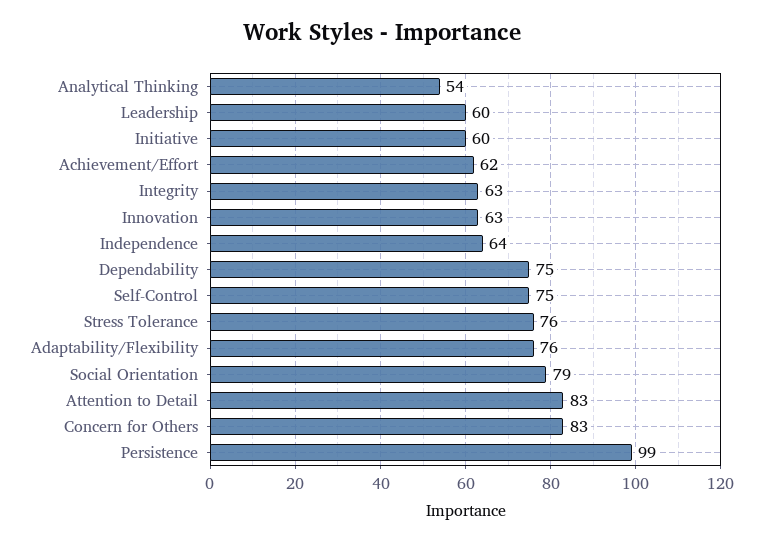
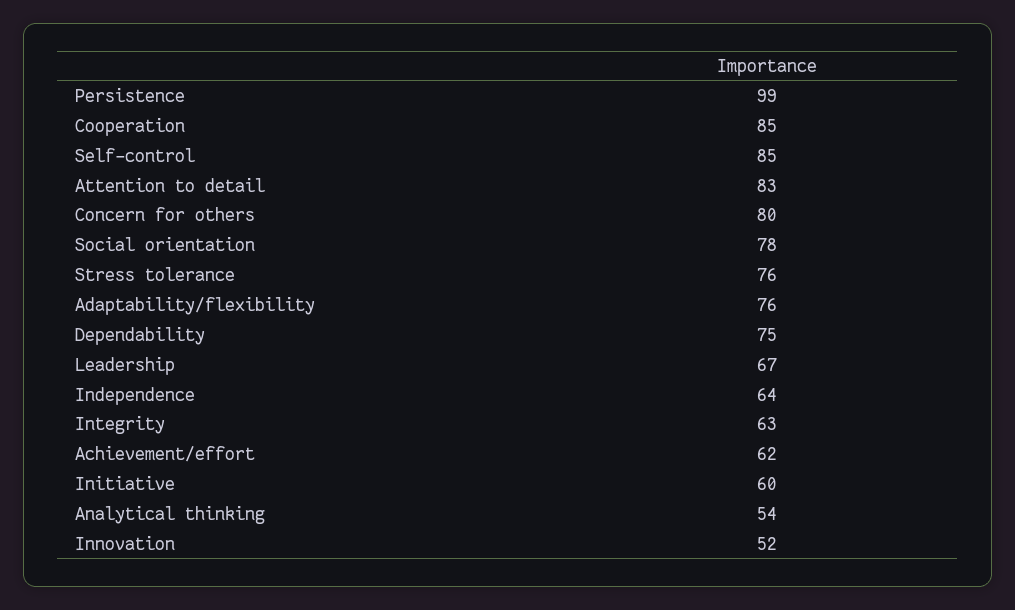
Leadership: 60 -> 67
Innovation: 63 -> 52
Self-Control: 75 -> 85
Social Orientation: 79 -> 78
Concern for Others: 83 -> 80
Cooperation: none -> 85

